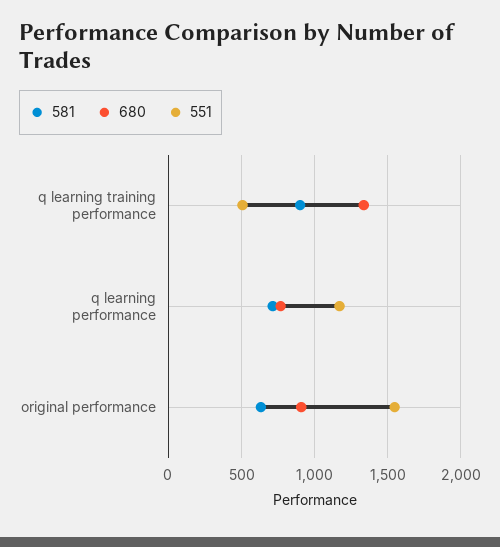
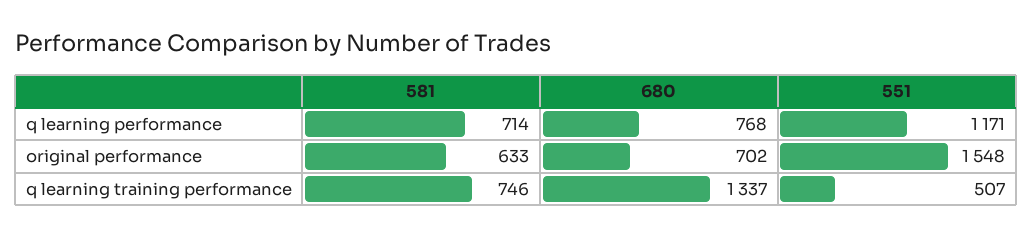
581, q learning training performance: 900 -> 746
680, original performance: 900 -> 702

